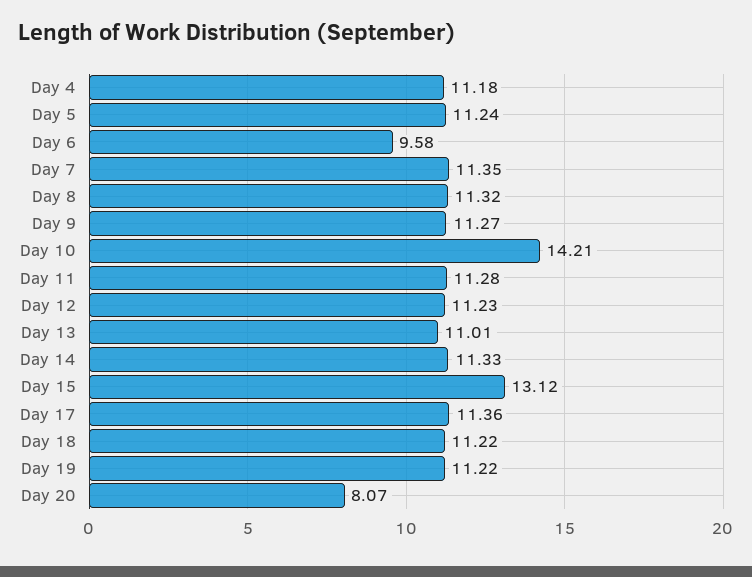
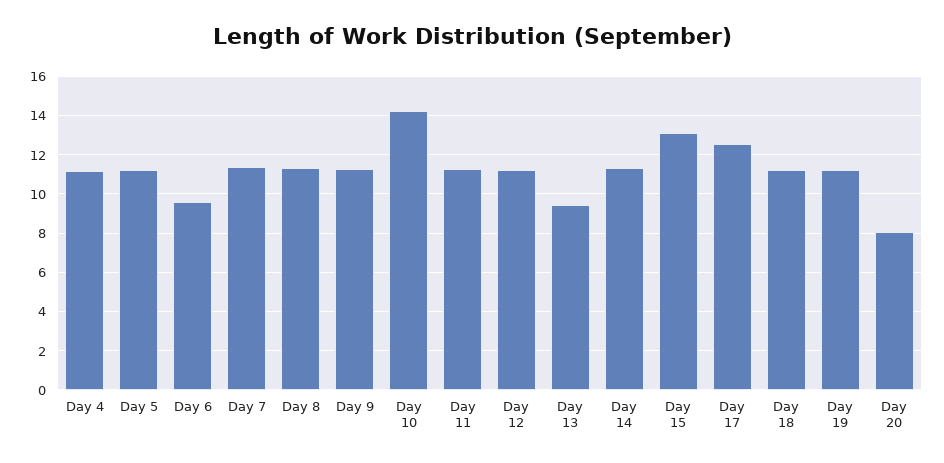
Day 13: 11.01 -> 9.5
Day 17: 11.36 -> 12.5

